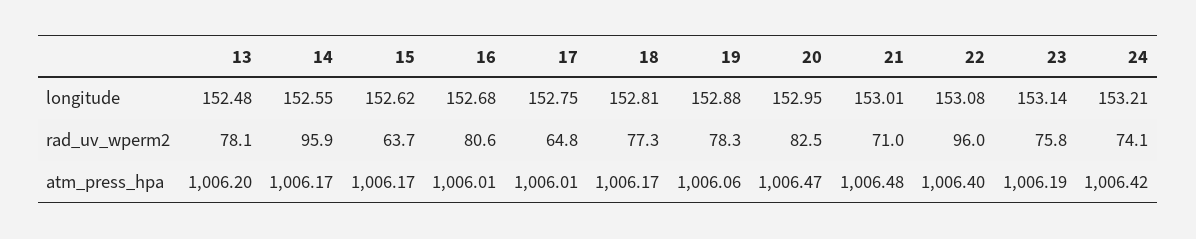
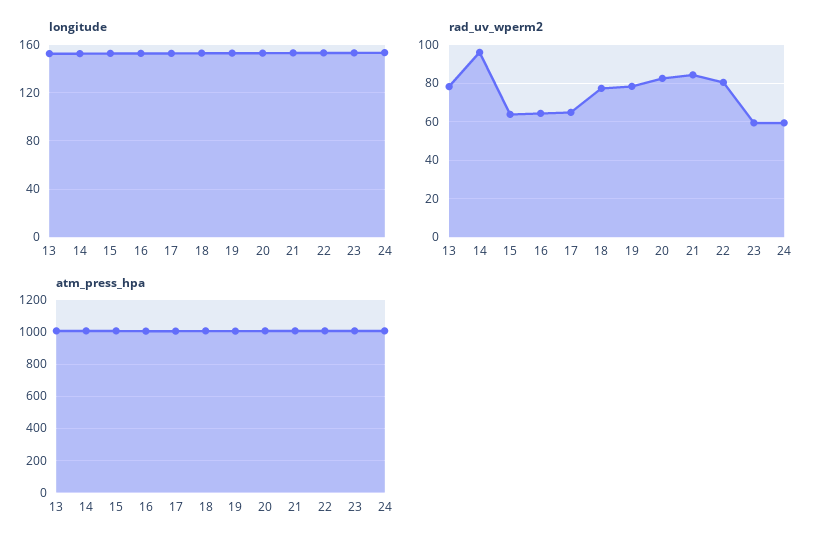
rad_uv_wperm2, 16: 80.6 -> 65
rad_uv_wperm2, 21: 71 -> 85
rad_uv_wperm2, 22: 96 -> 80
rad_uv_wperm2, 23: 75.8 -> 60
rad_uv_wperm2, 24: 74.1 -> 60

